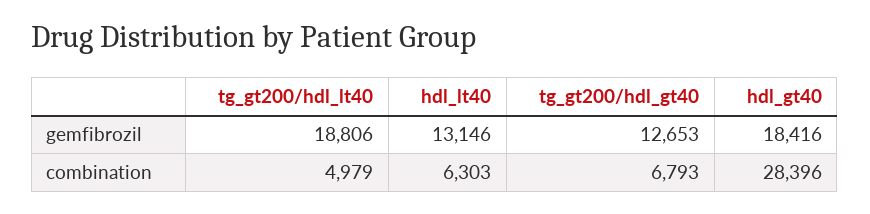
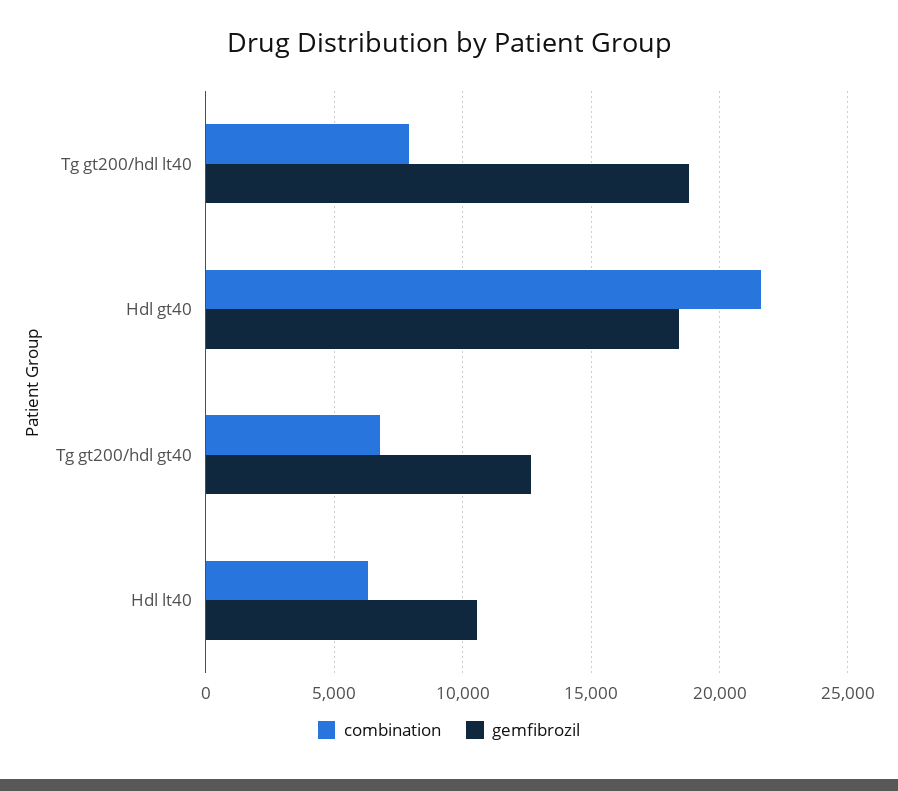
gemfibrozil, hdl_lt40: 13146 -> 10500
combination, tg_gt200/hdl_lt40: 4979 -> 8000
combination, hdl_gt40: 28396 -> 21500

